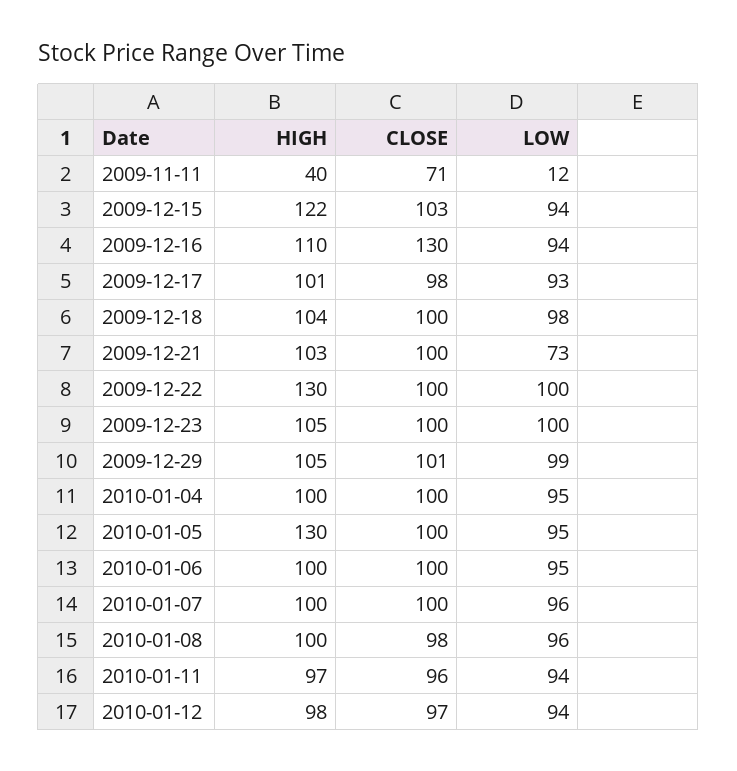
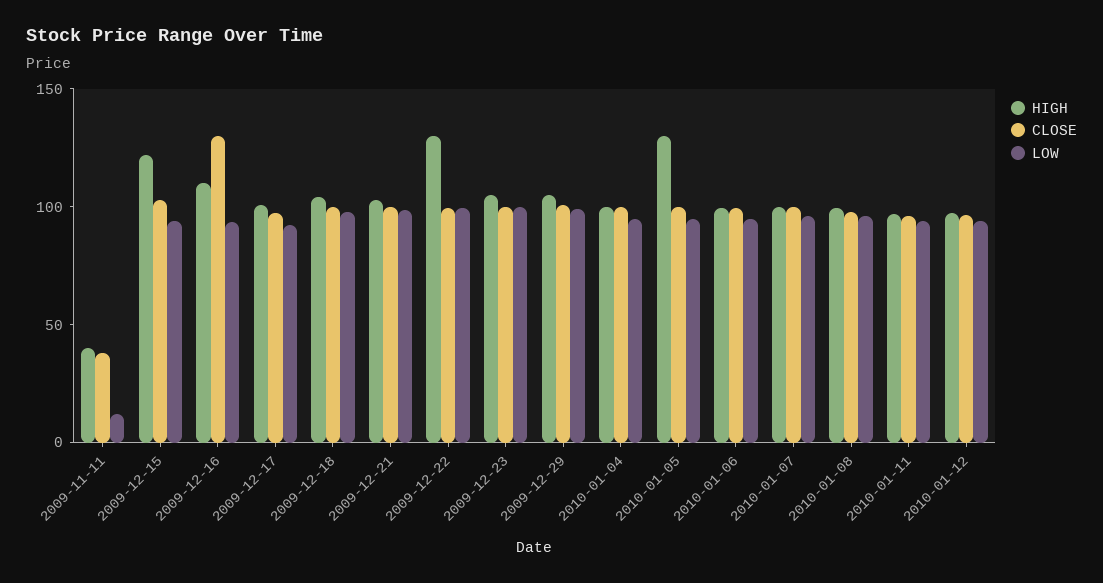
CLOSE, 2009-11-11: 71 -> 40
LOW, 2009-12-21: 73 -> 100

